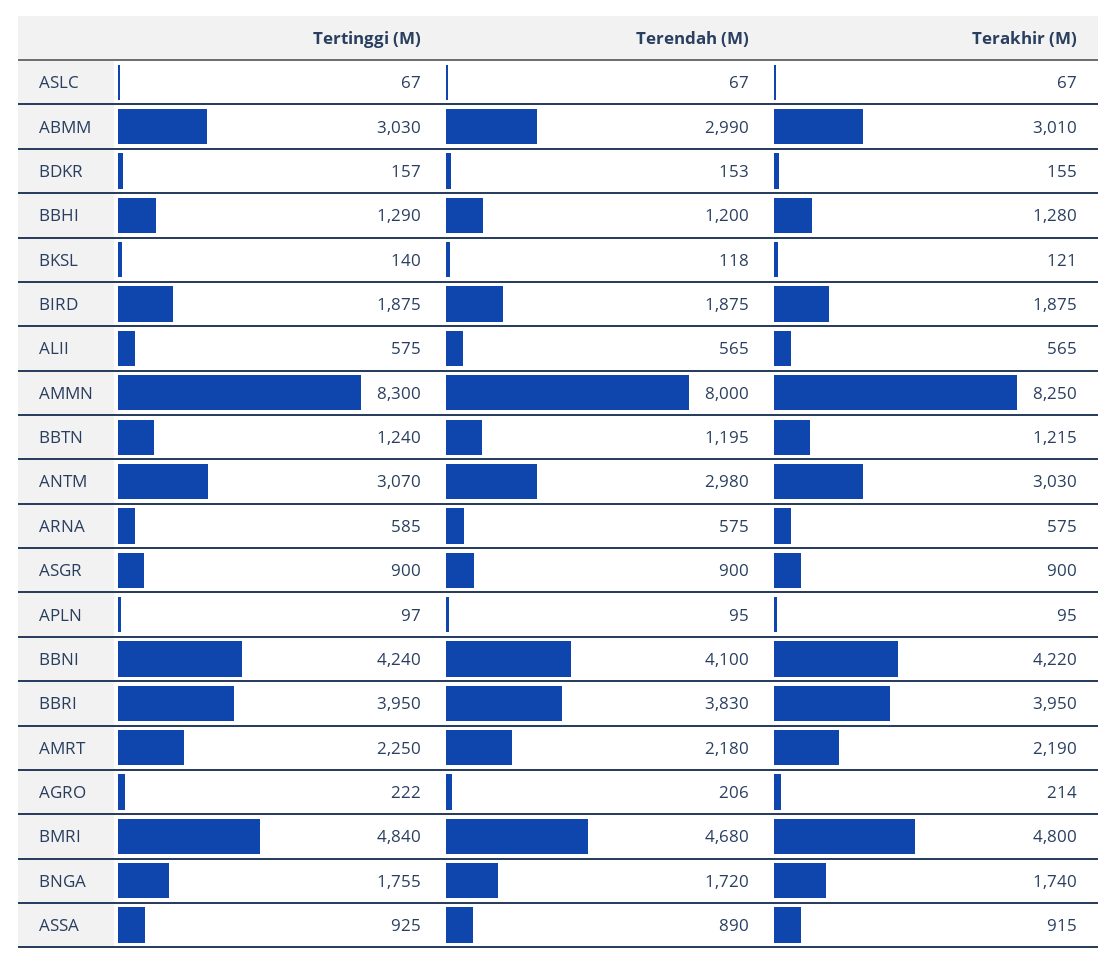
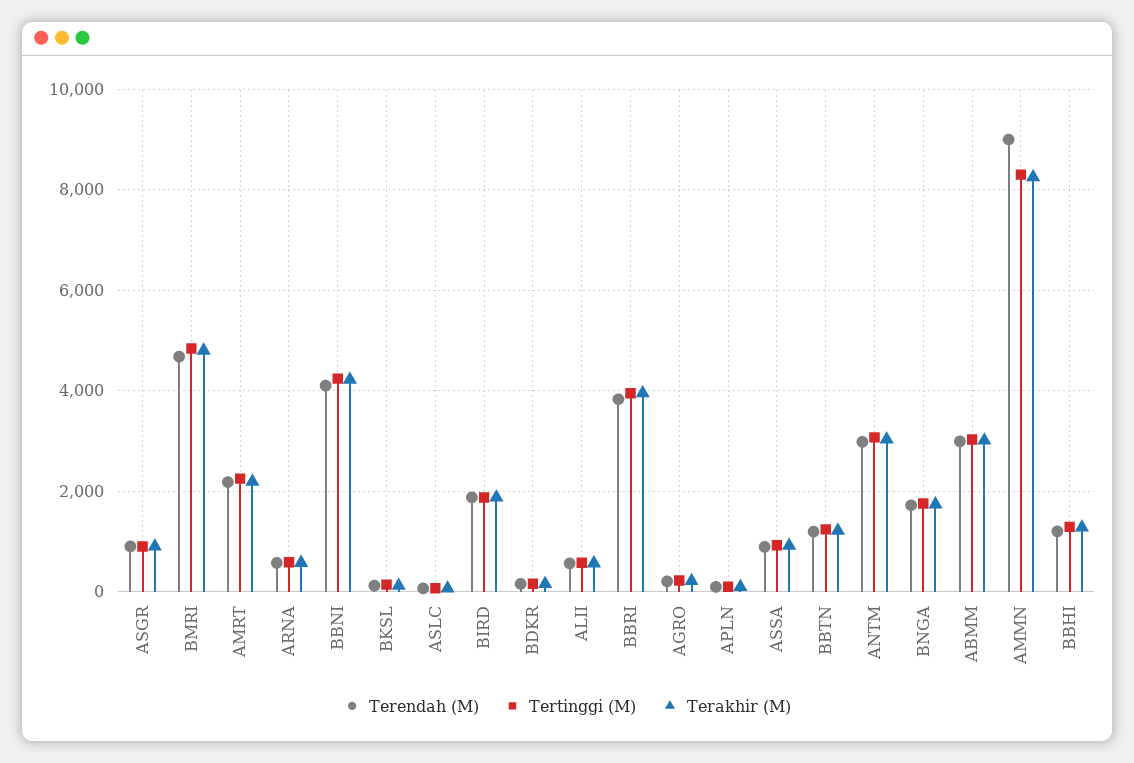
Terendah (M), AMMN: 8000 -> 9000

